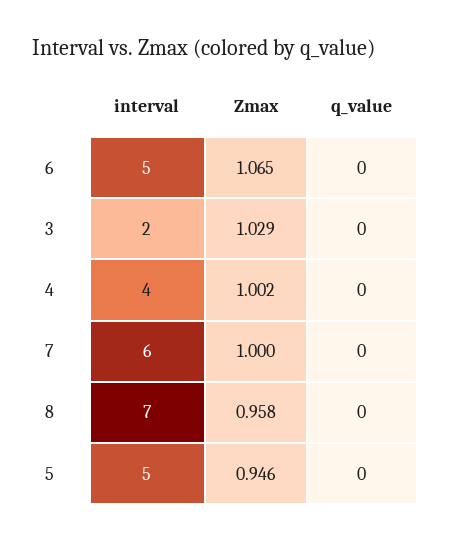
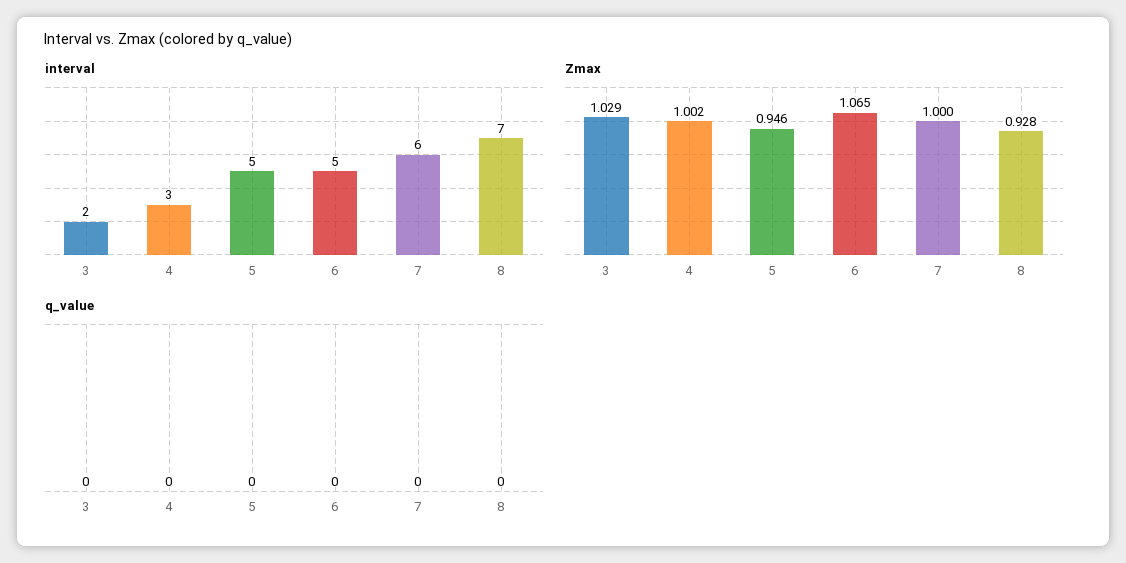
interval, 4: 4 -> 3
Zmax, 8: 0.958 -> 0.928

